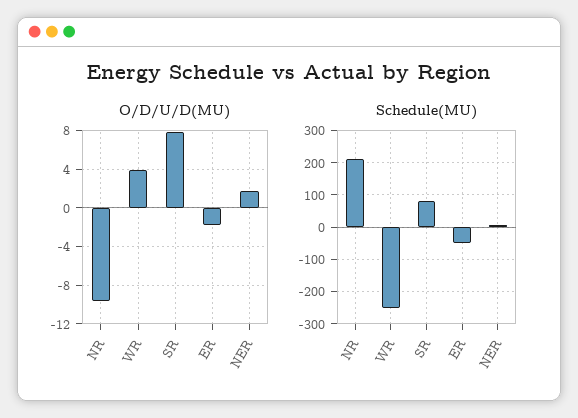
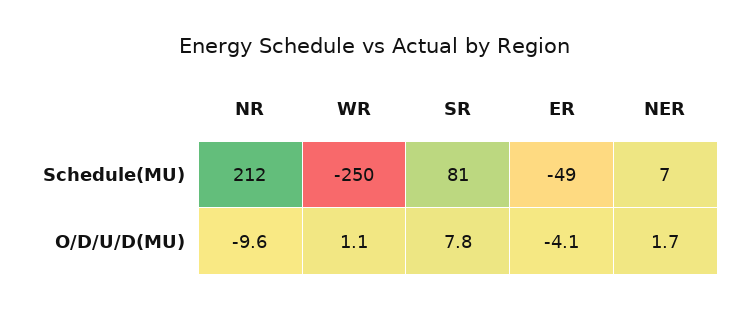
O/D/U/D(MU), WR: 4 -> 1.1
O/D/U/D(MU), ER: -2 -> -4.1

